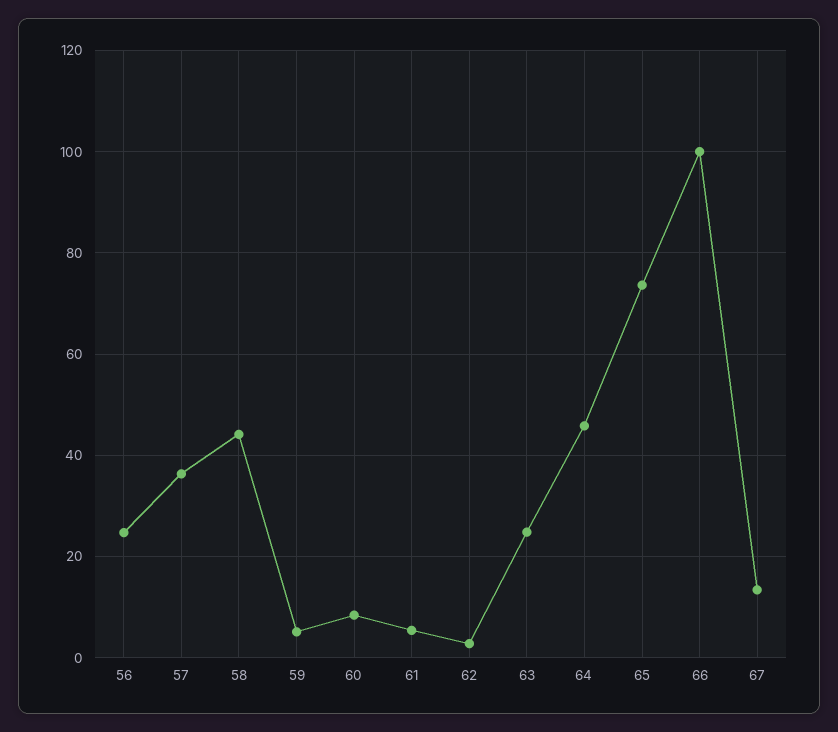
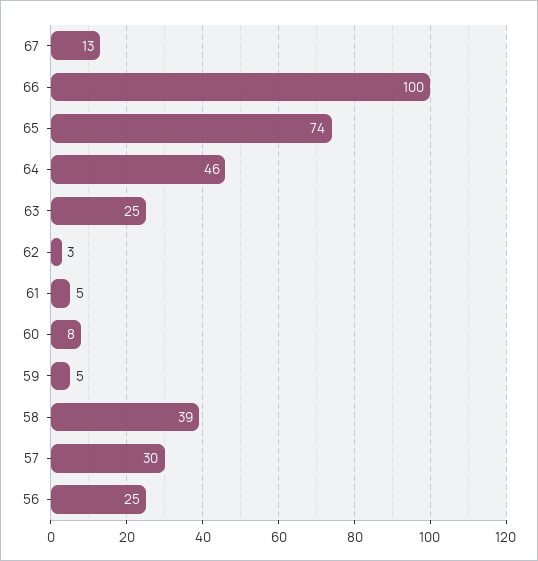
57: 36 -> 30
58: 44 -> 39

